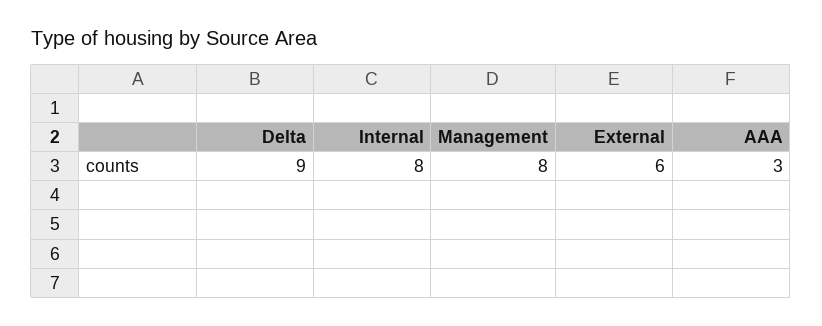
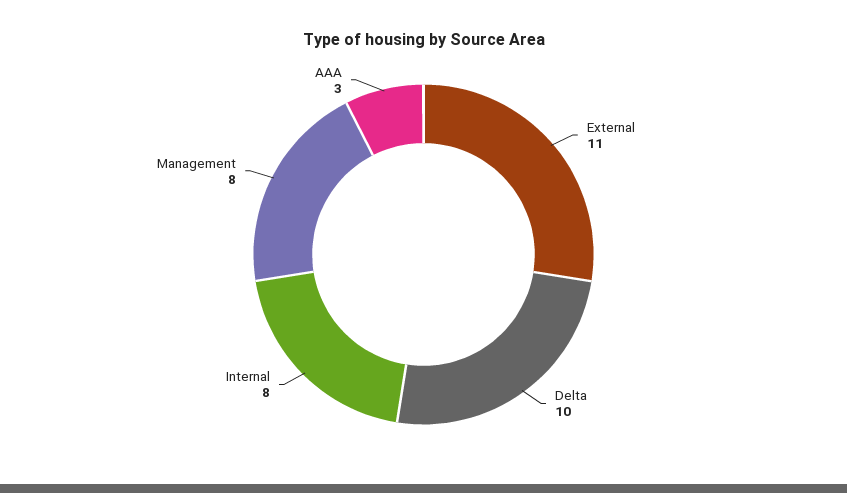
Delta: 9 -> 10
External: 6 -> 11

